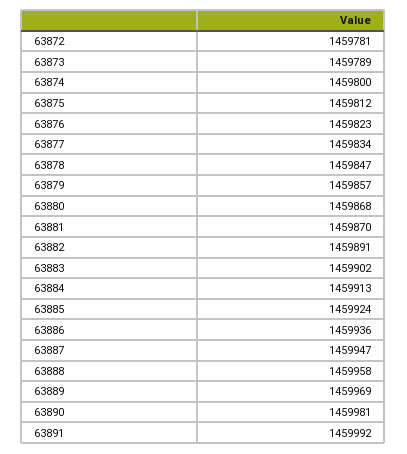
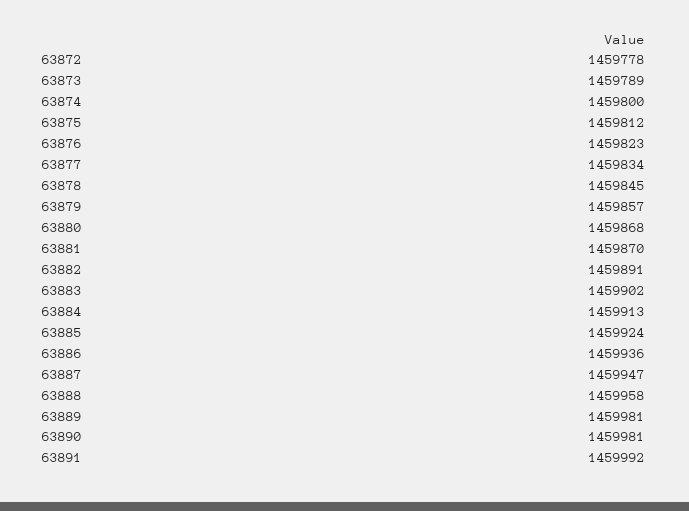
63872: 1459781 -> 1459778
63878: 1459847 -> 1459845
63889: 1459969 -> 1459981

